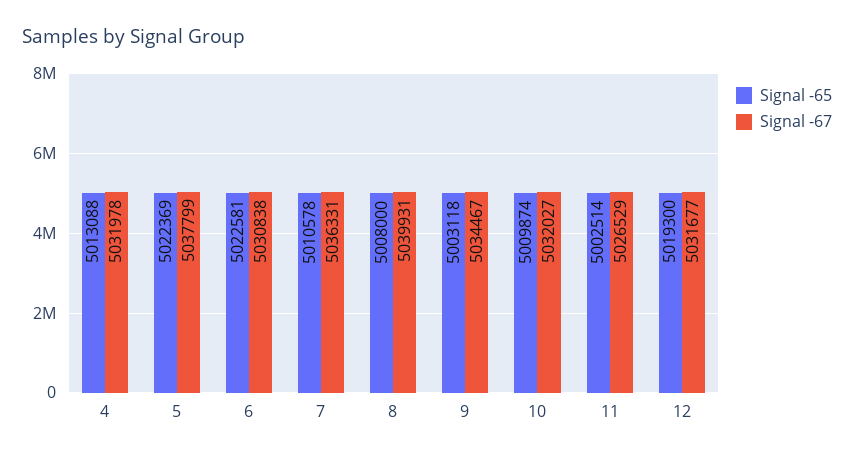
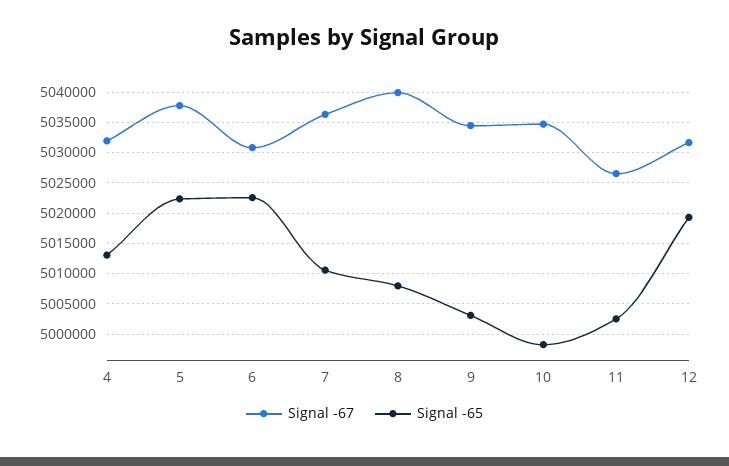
Signal -65, 10: 5009874 -> 4998000
Signal -67, 10: 5032027 -> 5035000

